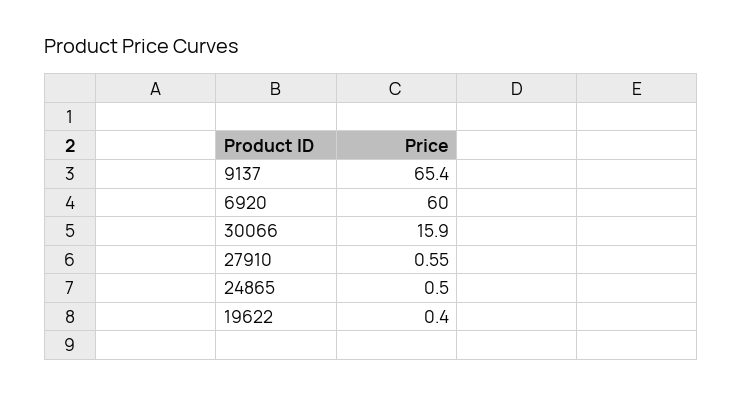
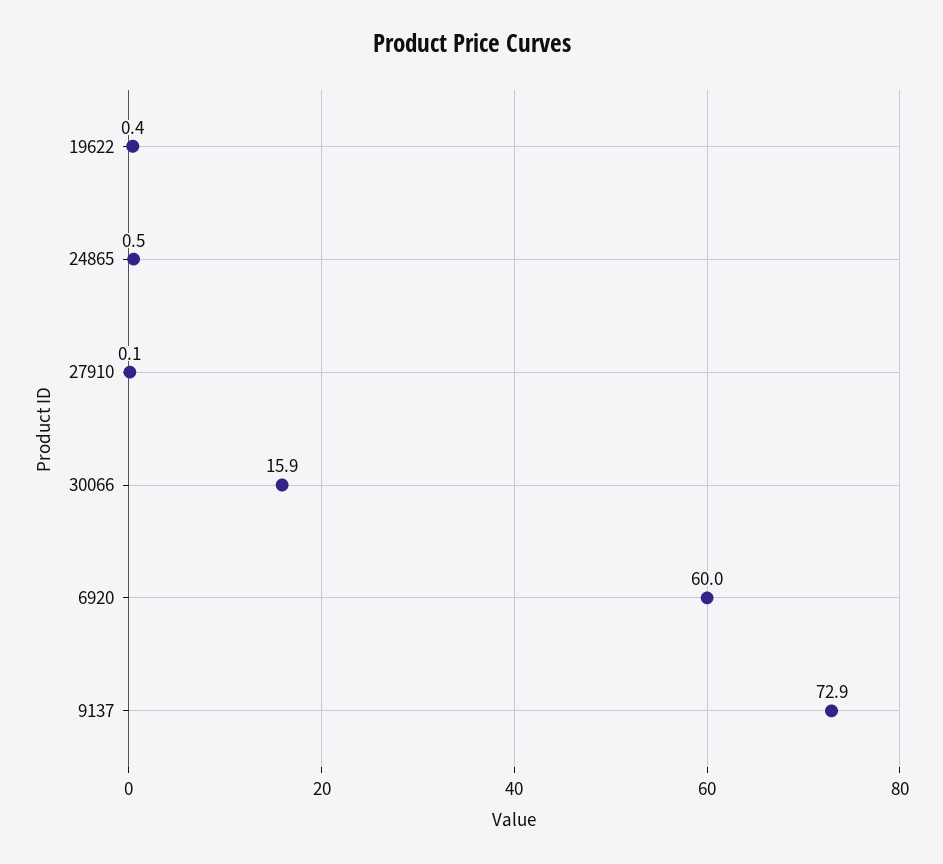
9137: 65.4 -> 72.9
27910: 0.55 -> 0.1

